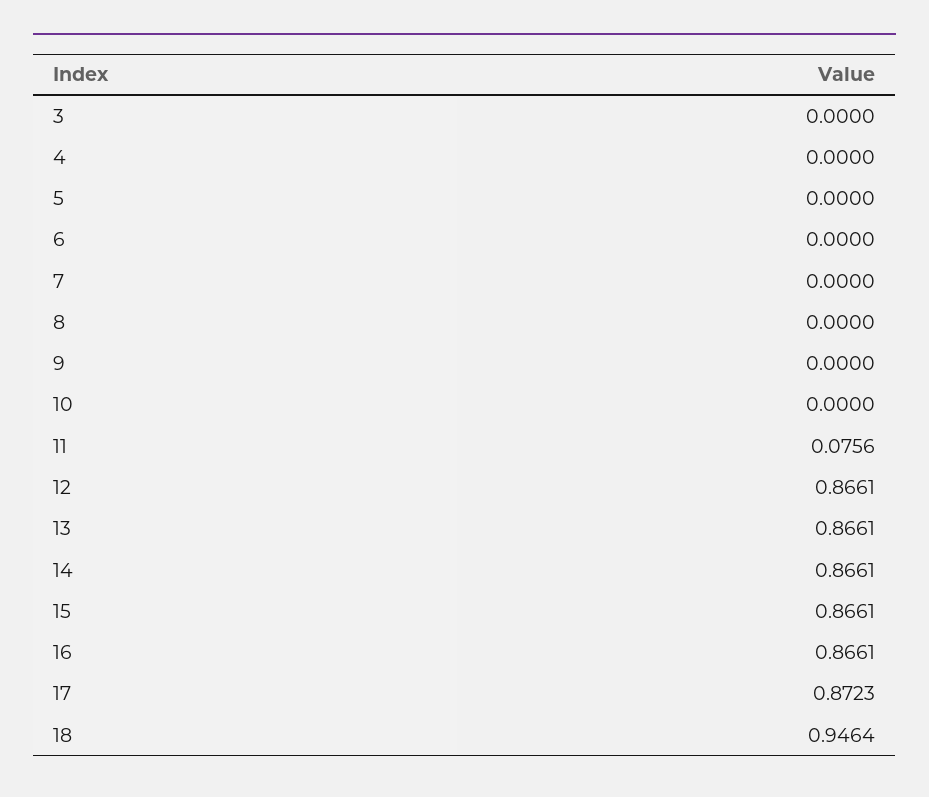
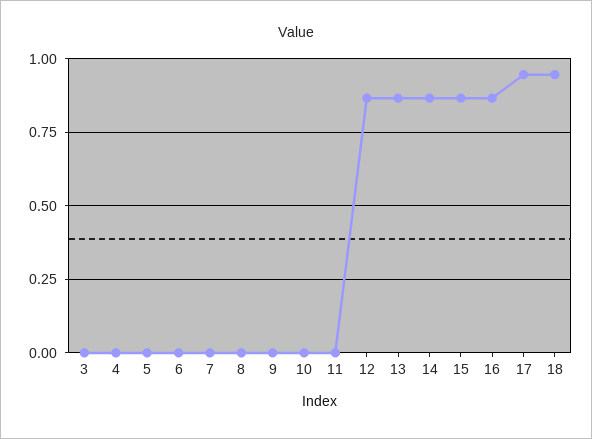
11: 0.0756 -> 0
17: 0.8723 -> 0.95

